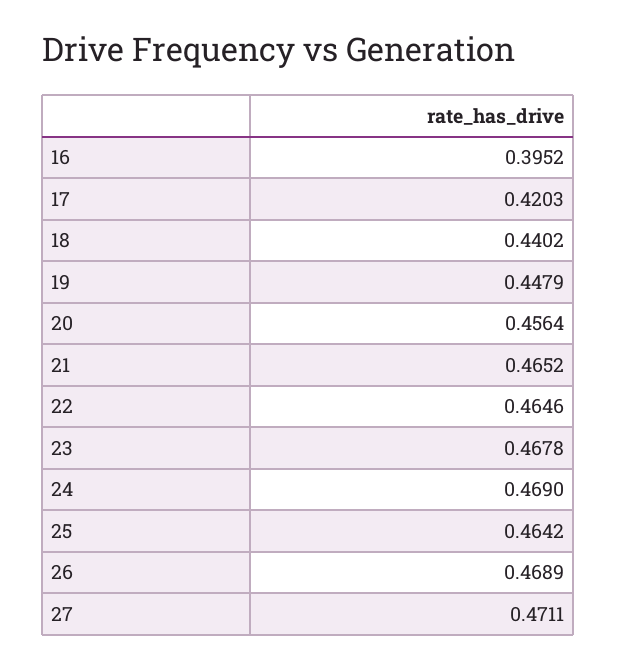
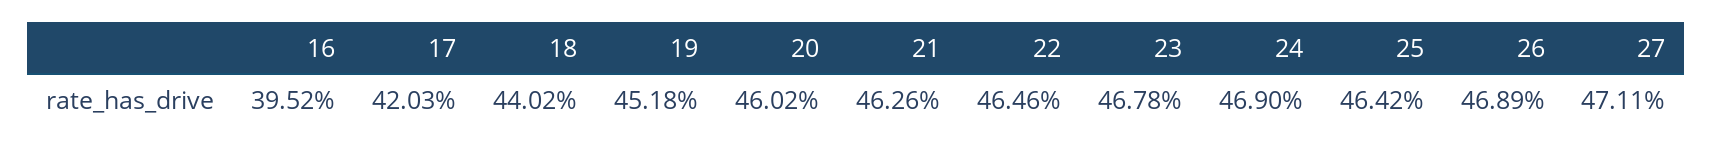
19: 0.4479 -> 0.4518
20: 0.4564 -> 0.4602
21: 0.4652 -> 0.4626

